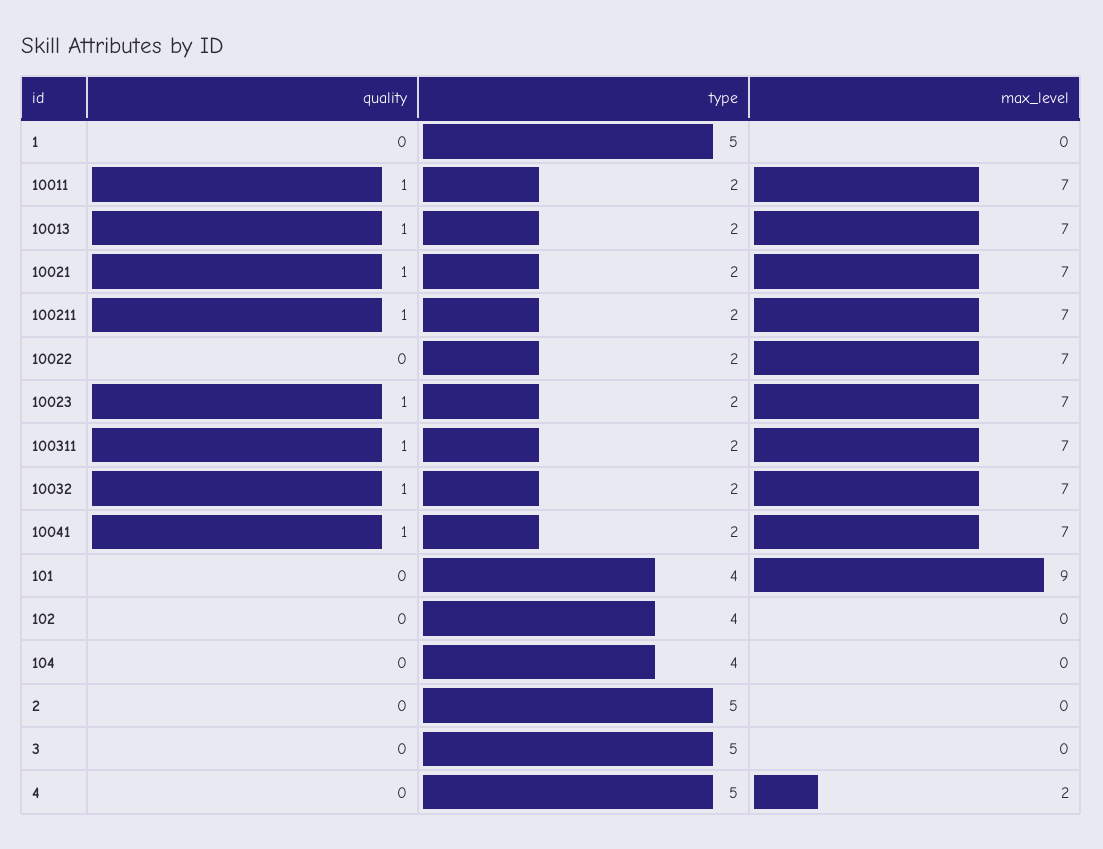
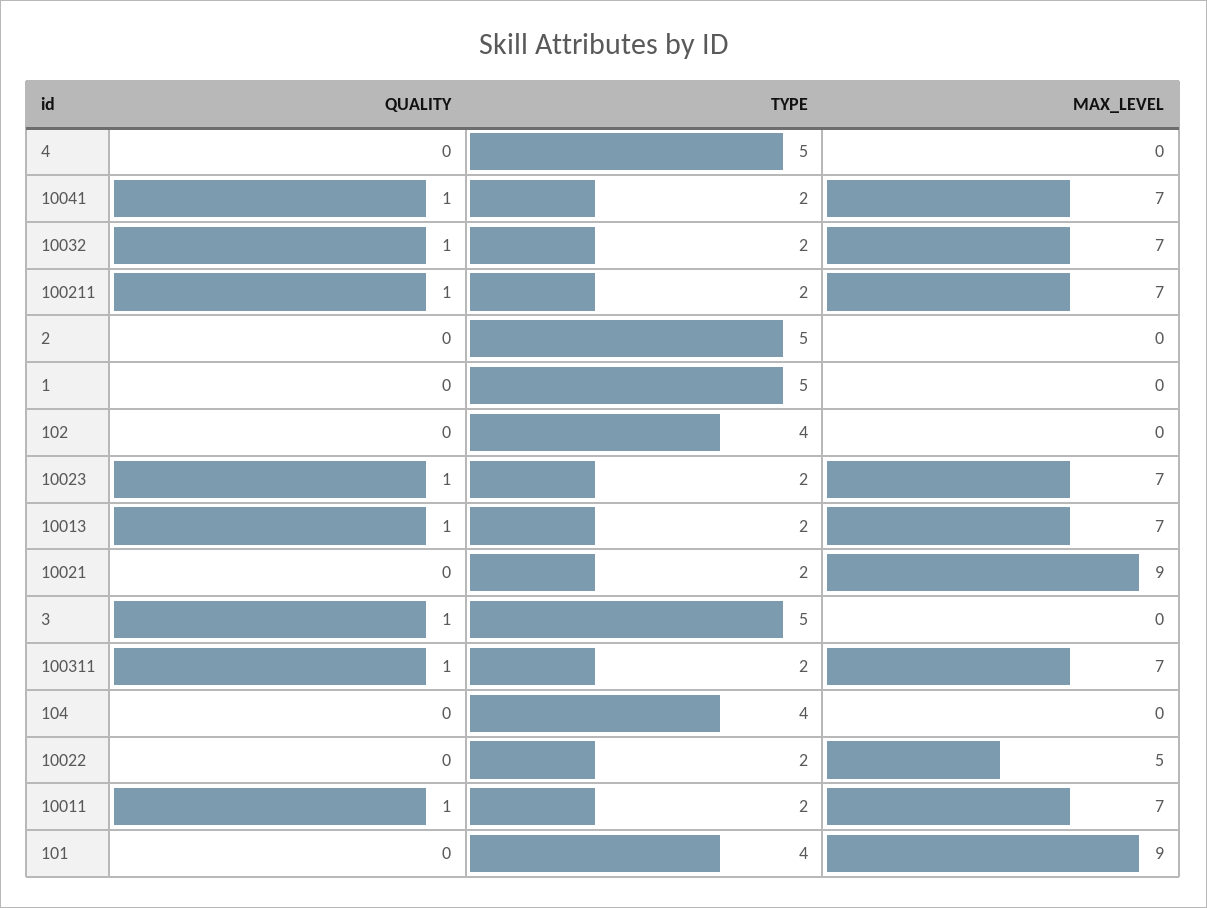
quality, 10021: 1 -> 0
max_level, 10021: 7 -> 9
max_level, 10022: 7 -> 5
quality, 3: 0 -> 1
max_level, 4: 2 -> 0

